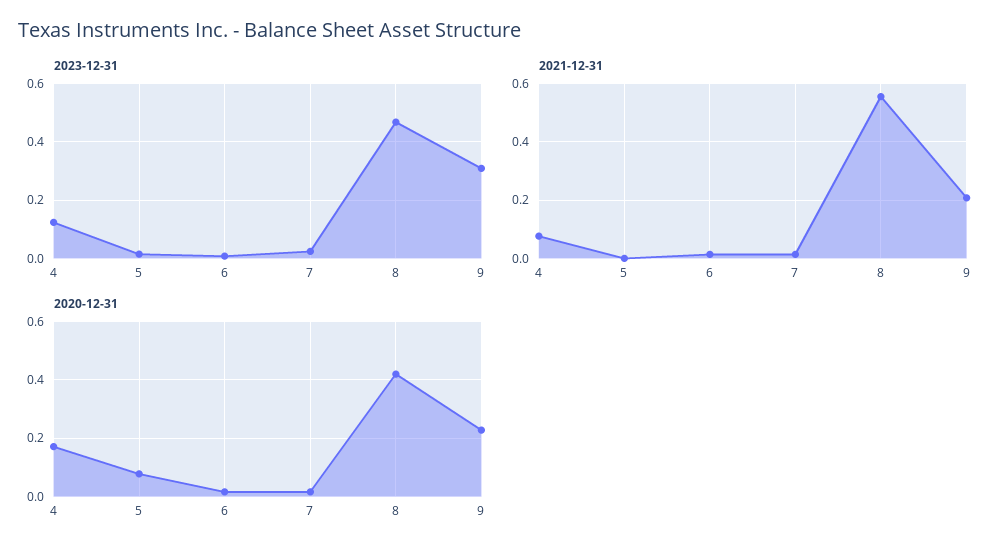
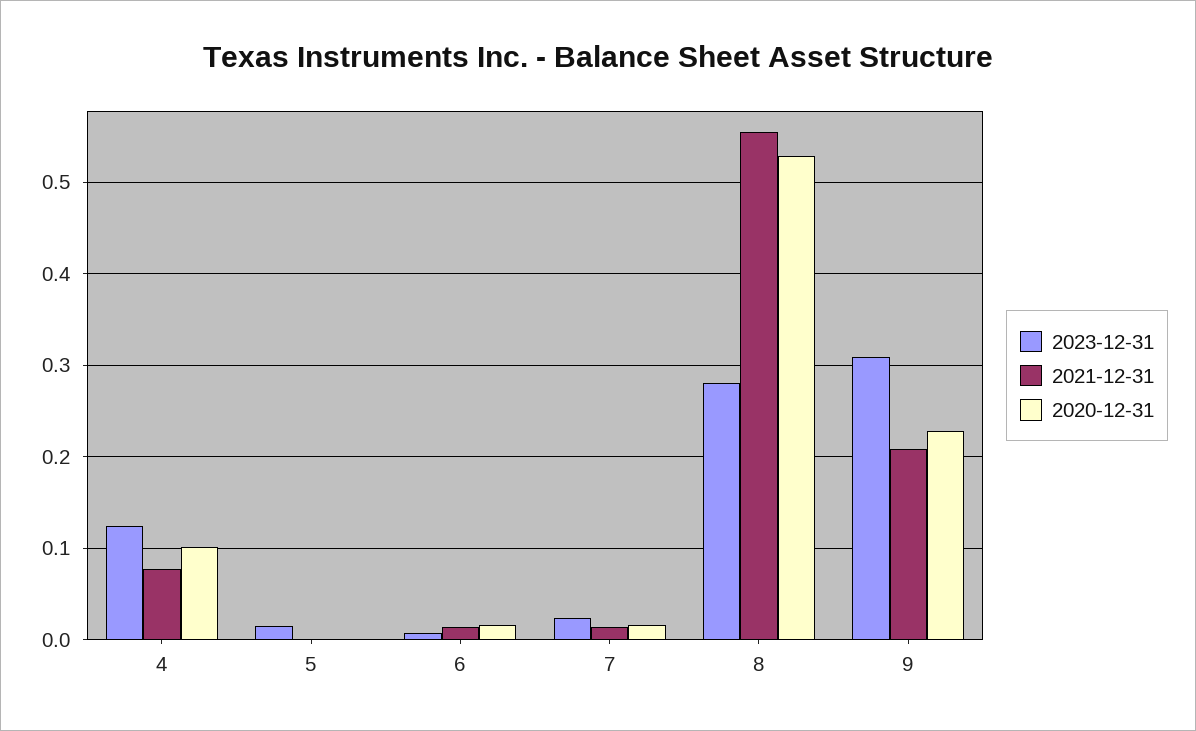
2023-12-31, 8: 0.475 -> 0.28
2020-12-31, 4: 0.175 -> 0.1
2020-12-31, 5: 0.075 -> 0
2020-12-31, 8: 0.425 -> 0.53

